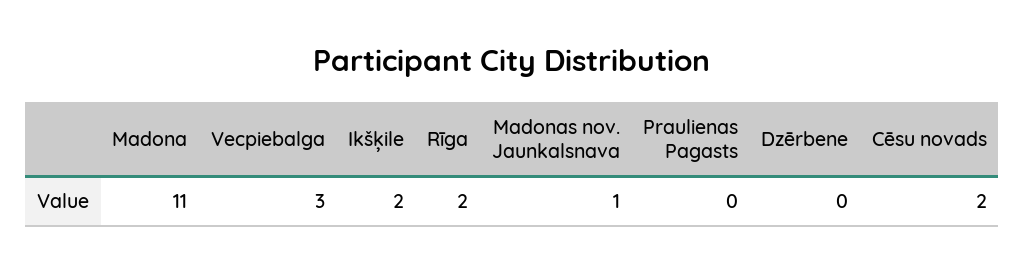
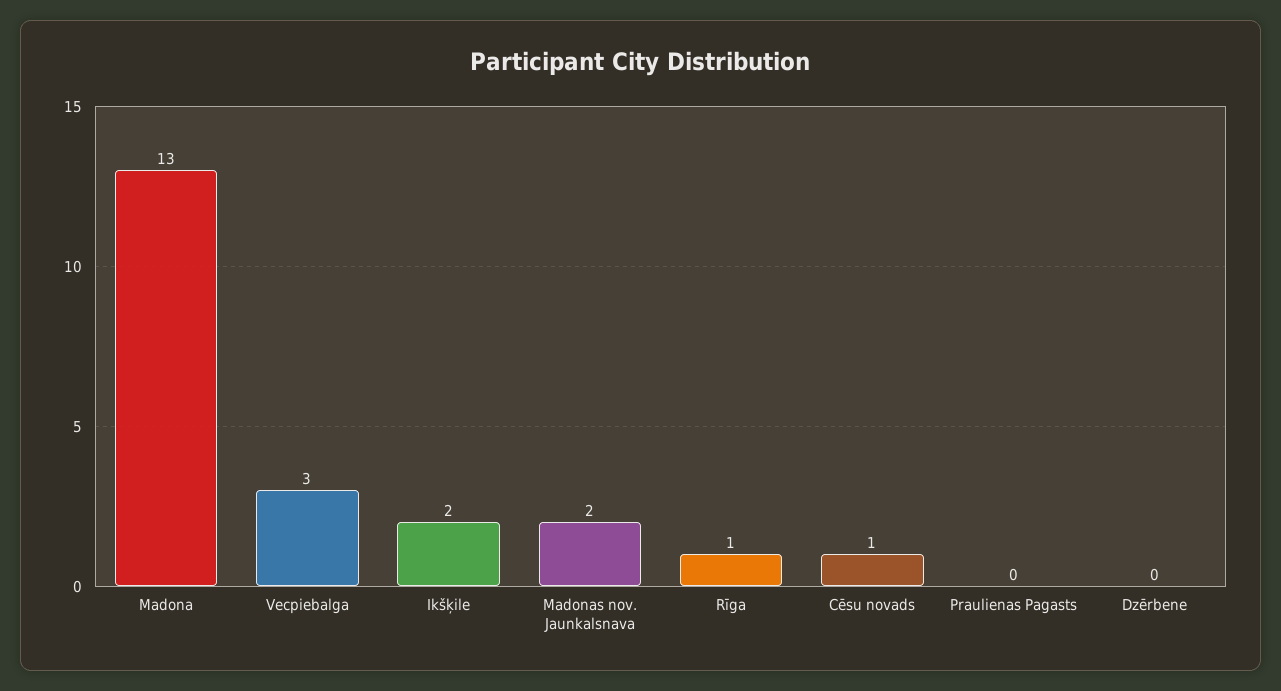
Madona: 11 -> 13
Rīga: 2 -> 1
Madonas nov. Jaunkalsnava: 1 -> 2
Cēsu novads: 2 -> 1

